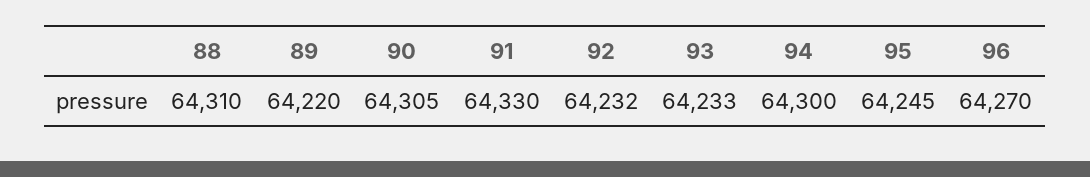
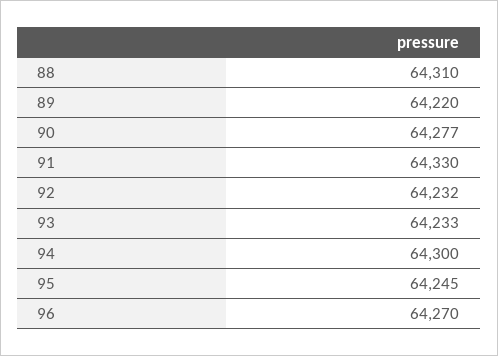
90: 64305 -> 64277

